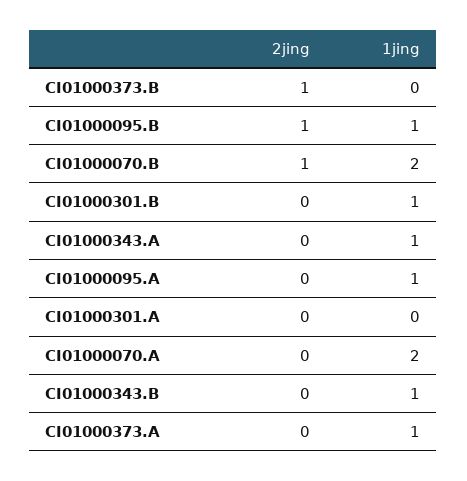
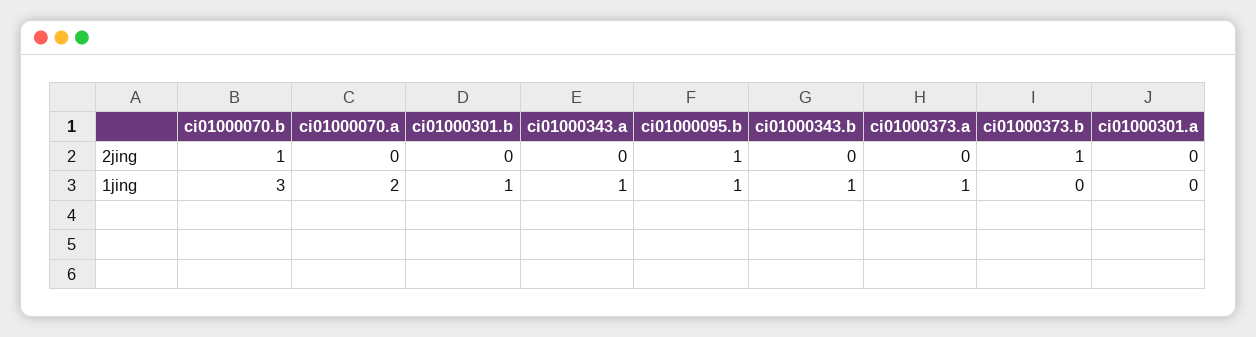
1jing, CI01000070.B: 2 -> 3
2jing, CI01000095.A: 0 -> none
1jing, CI01000095.A: 1 -> none

